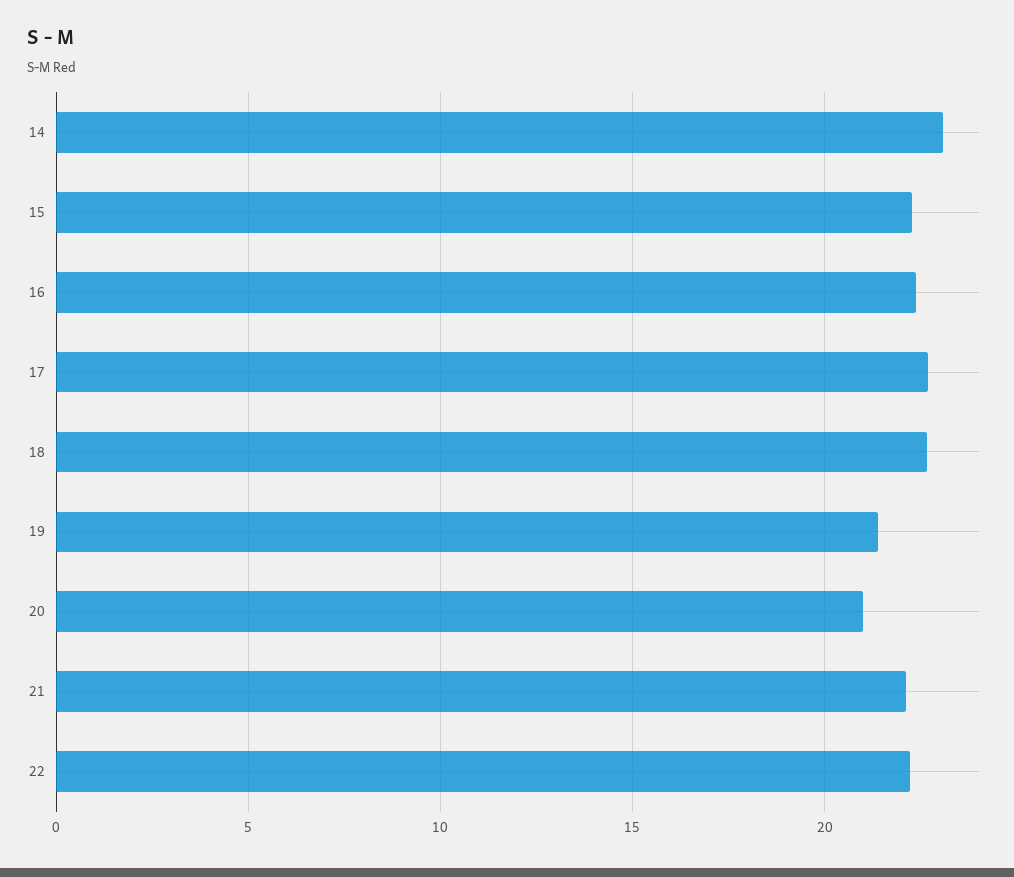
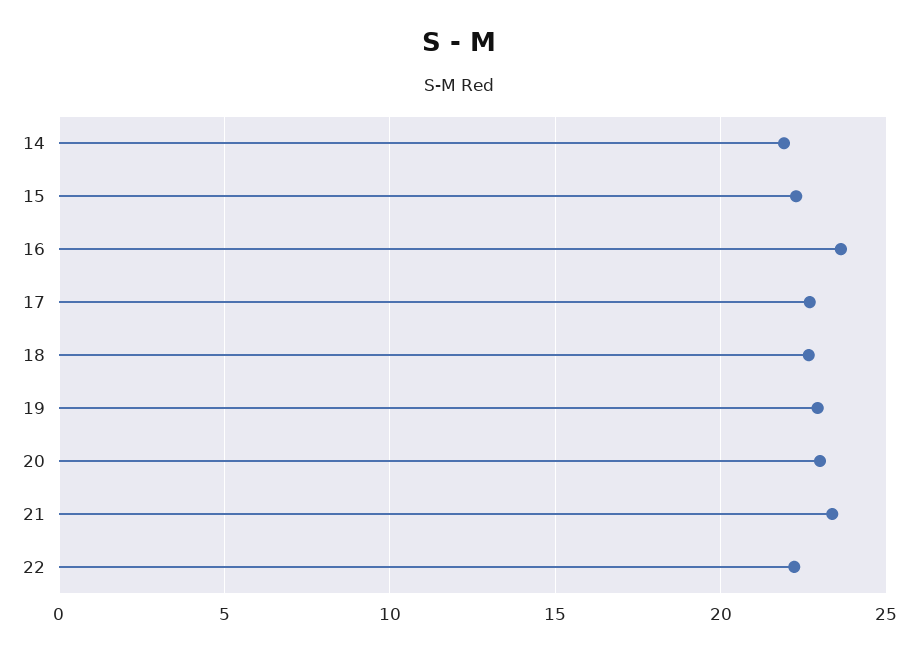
14: 23 -> 22
16: 22.5 -> 23.5
19: 21.5 -> 23
20: 21 -> 23
21: 22 -> 23.5

